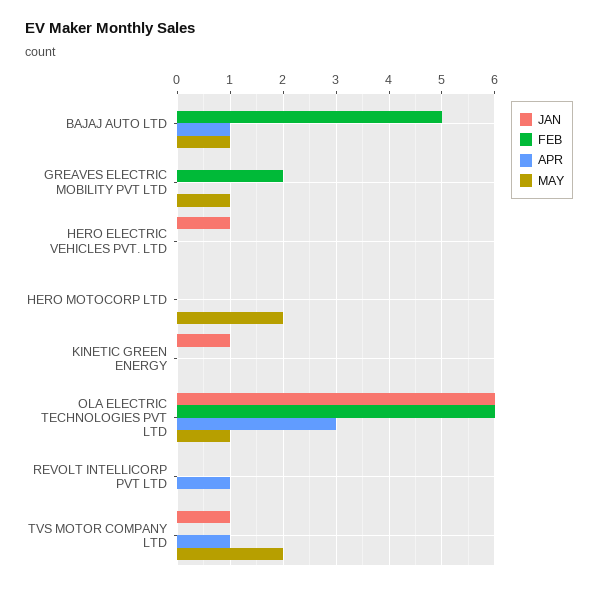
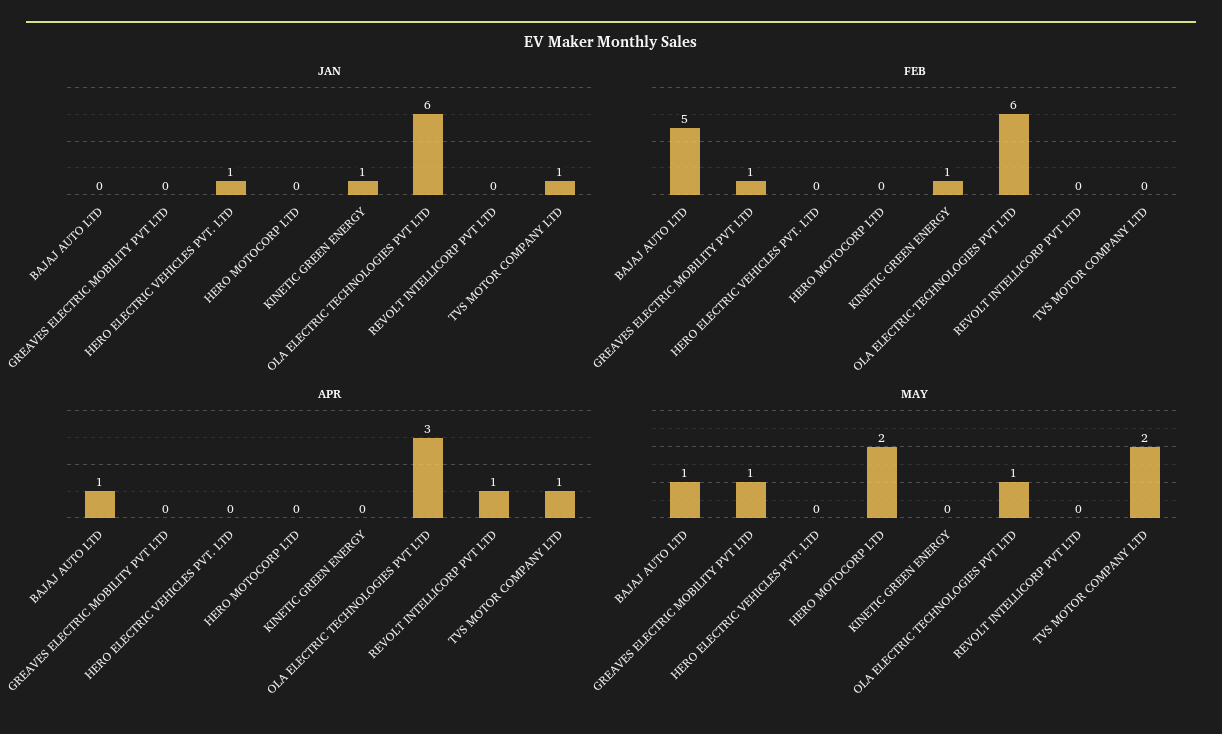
FEB, GREAVES ELECTRIC MOBILITY PVT LTD: 2 -> 1
FEB, KINETIC GREEN ENERGY: 0 -> 1

